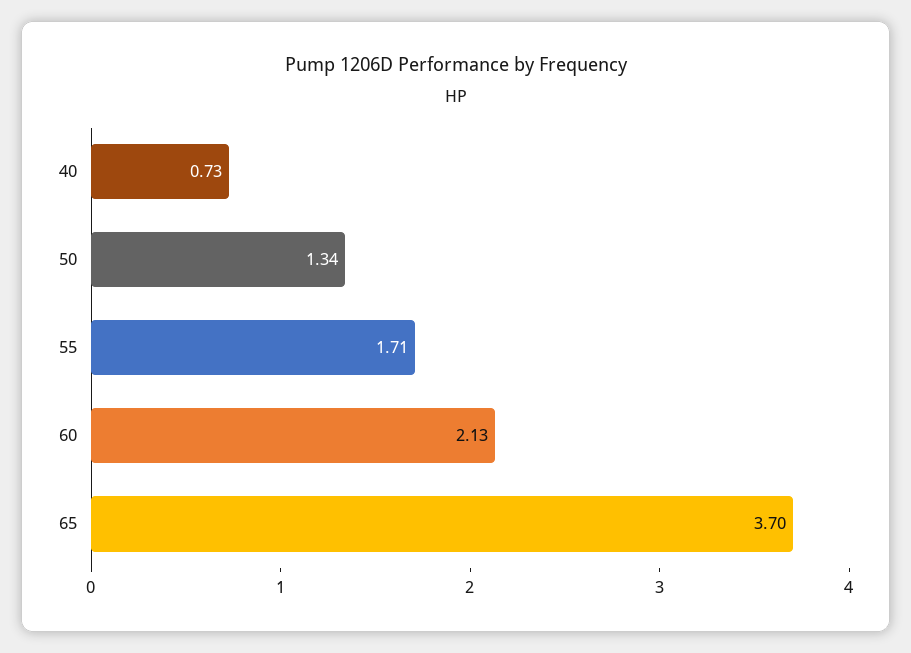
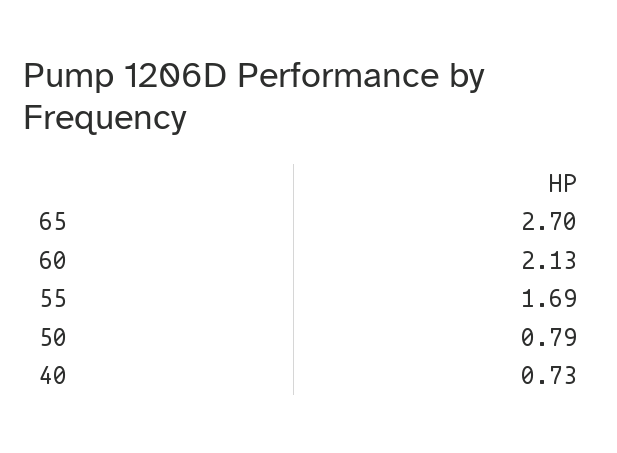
50: 1.34 -> 0.79
55: 1.71 -> 1.69
65: 3.7 -> 2.7

